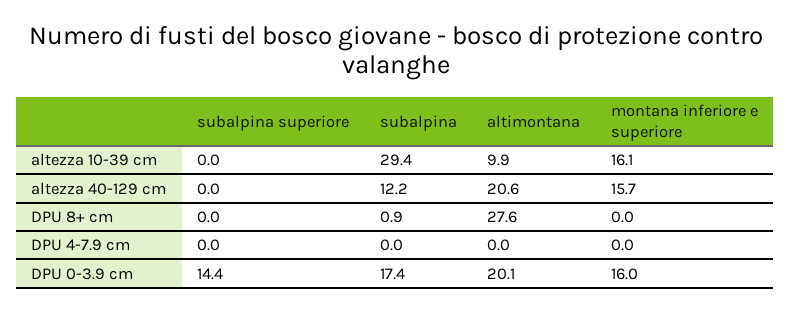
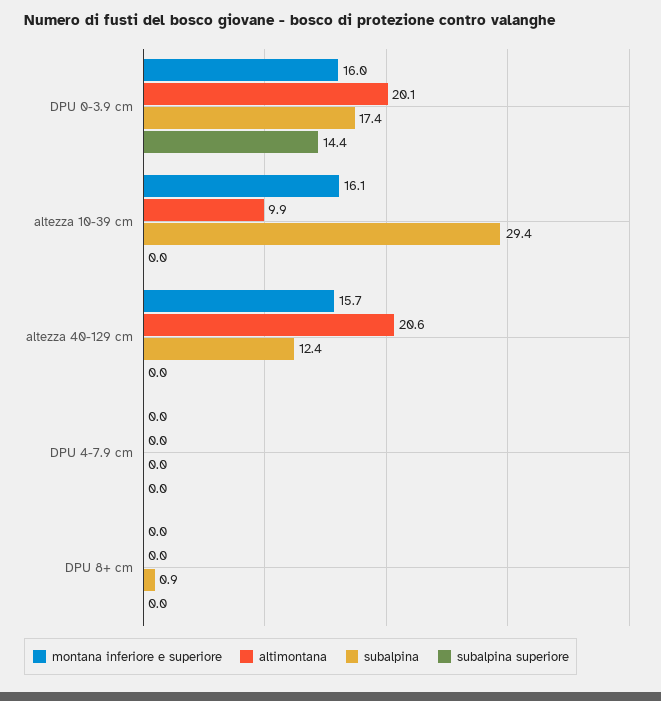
subalpina, altezza 40-129 cm: 12.2 -> 12.4
altimontana, DPU 8+ cm: 27.6 -> 0

